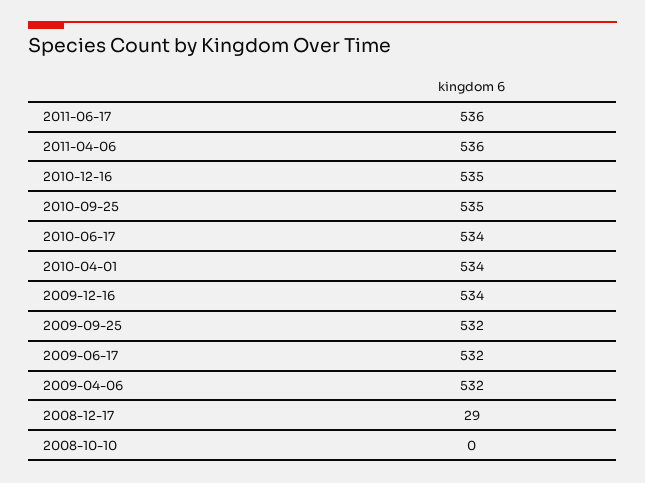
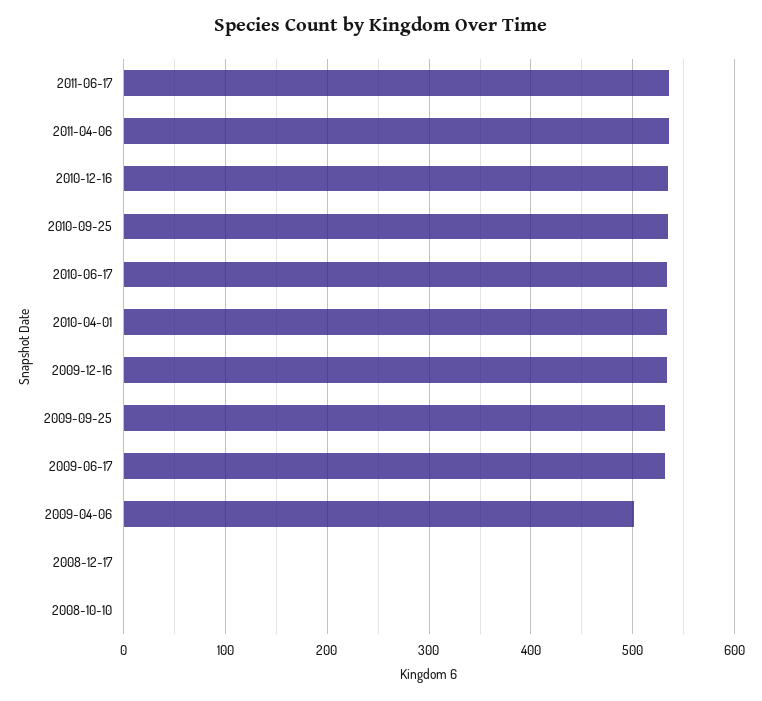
2009-04-06: 532 -> 500
2008-12-17: 29 -> 0

